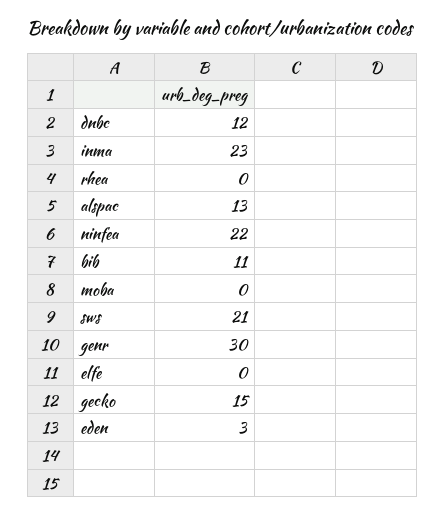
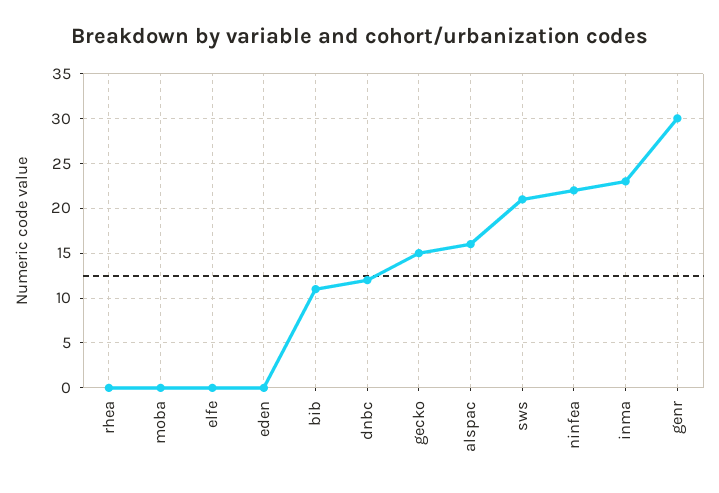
alspac: 13 -> 16
eden: 3 -> 0

